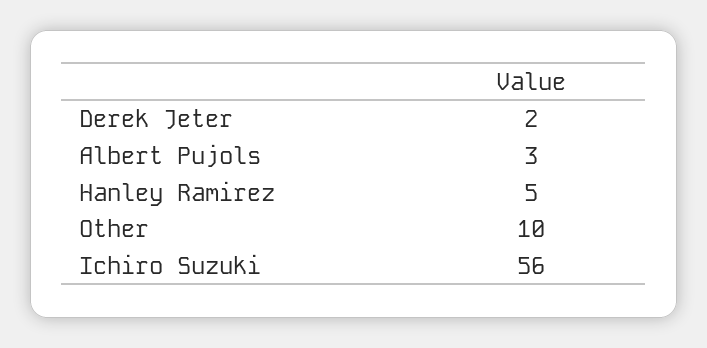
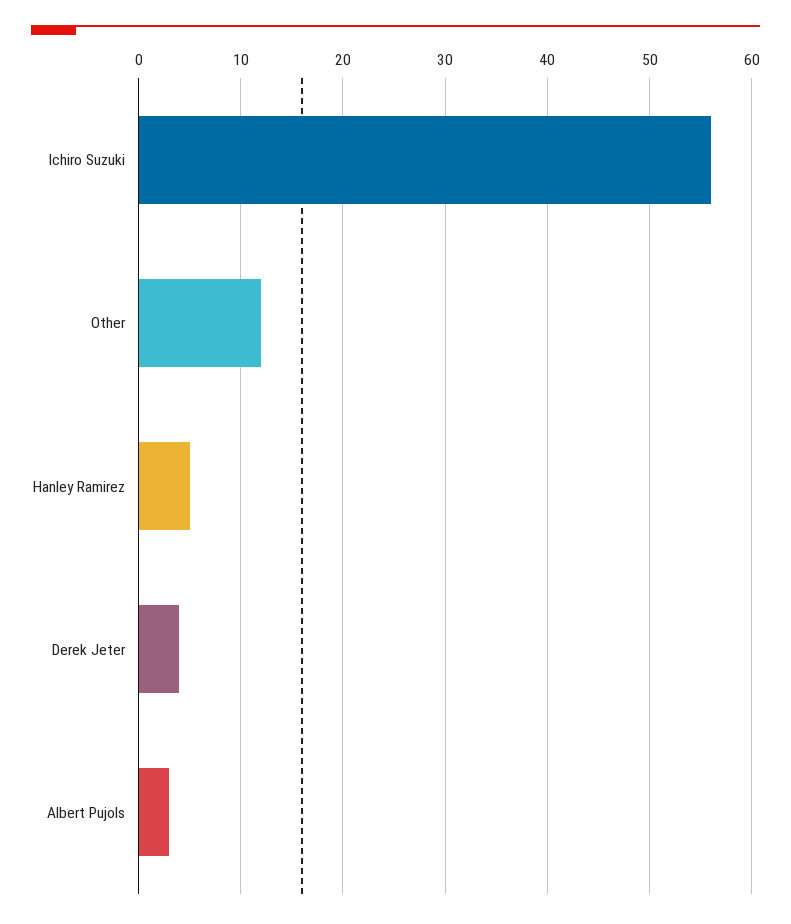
Derek Jeter: 2 -> 4
Other: 10 -> 12

